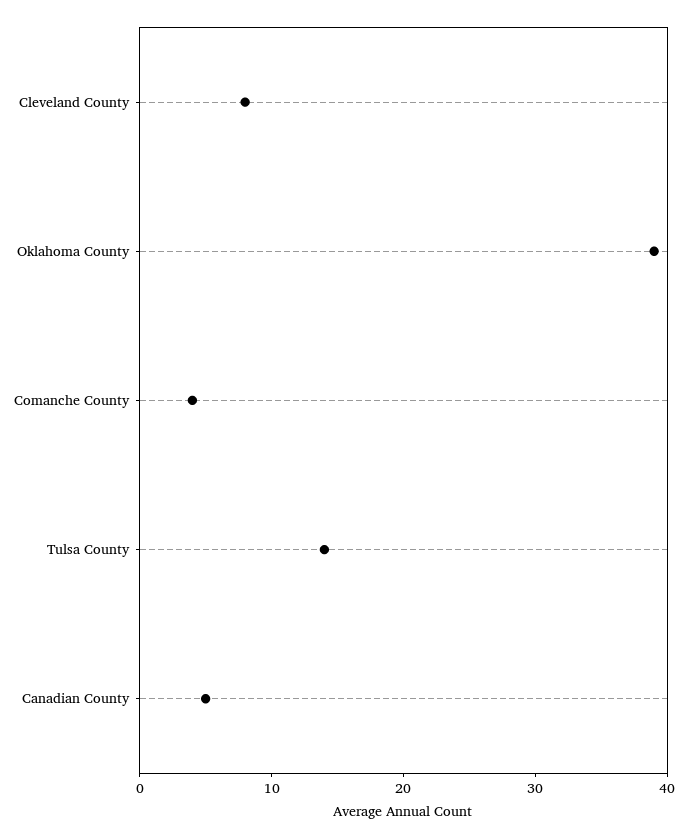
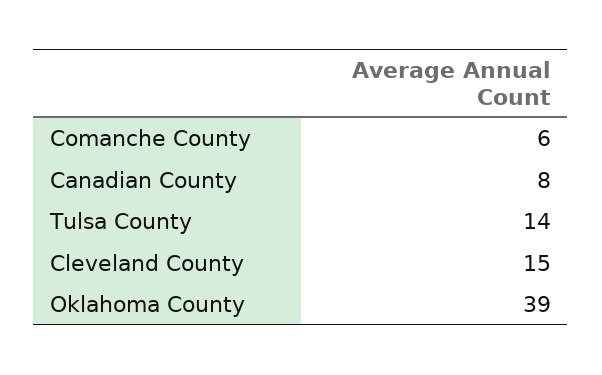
Cleveland County: 8 -> 15
Comanche County: 4 -> 6
Canadian County: 5 -> 8

